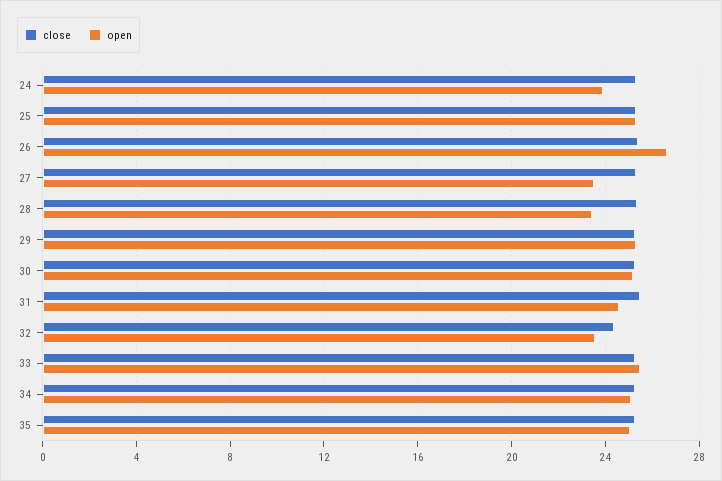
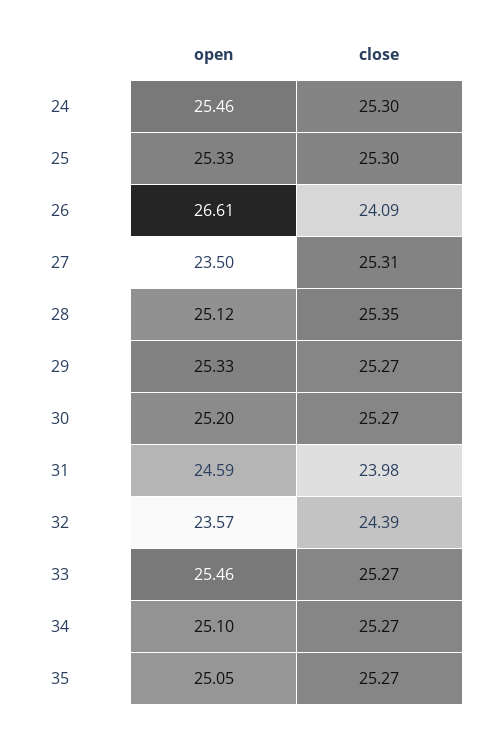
open, 24: 24 -> 25.46
close, 26: 25.5 -> 24.09
open, 28: 23.5 -> 25.12
close, 31: 25.5 -> 23.98

